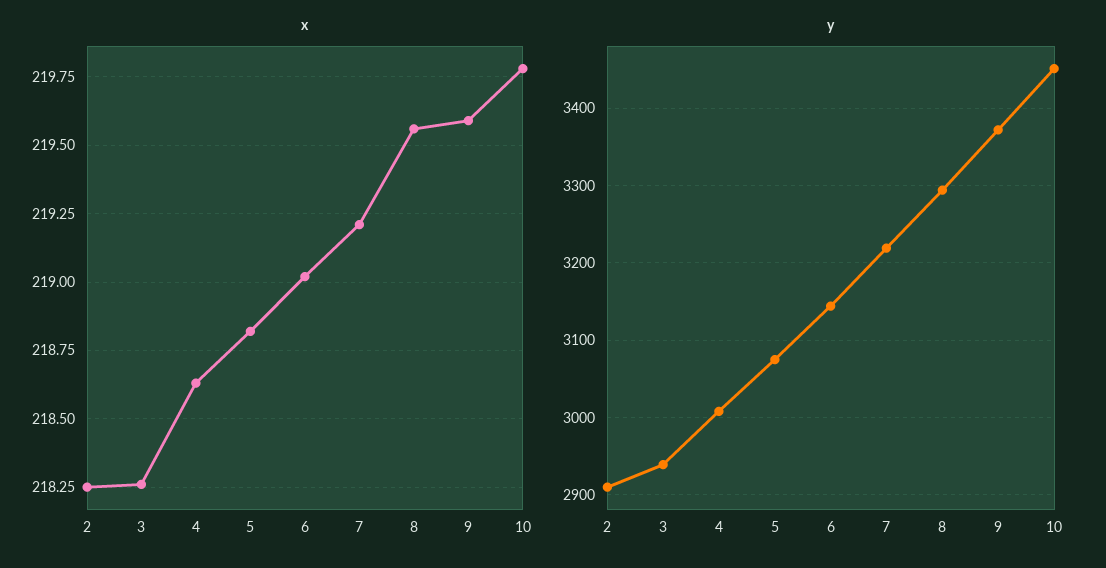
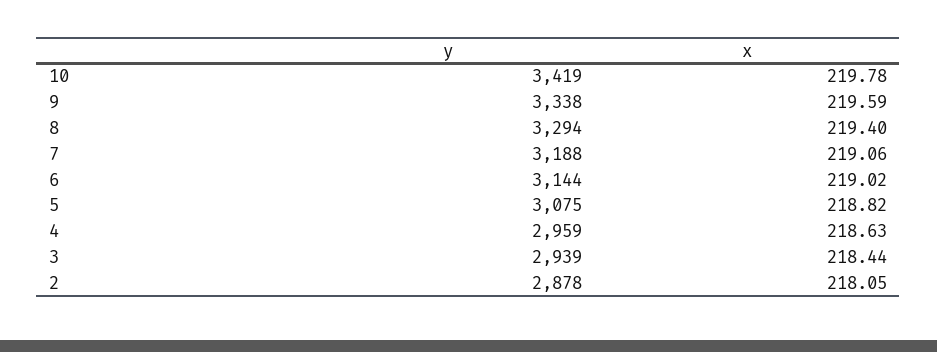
x, 2: 218.25 -> 218.05
x, 3: 218.25 -> 218.44
x, 7: 219.2 -> 219.06
x, 8: 219.55 -> 219.4
y, 2: 2910 -> 2878
y, 4: 3010 -> 2959
y, 7: 3220 -> 3188
y, 9: 3370 -> 3338
y, 10: 3450 -> 3419

